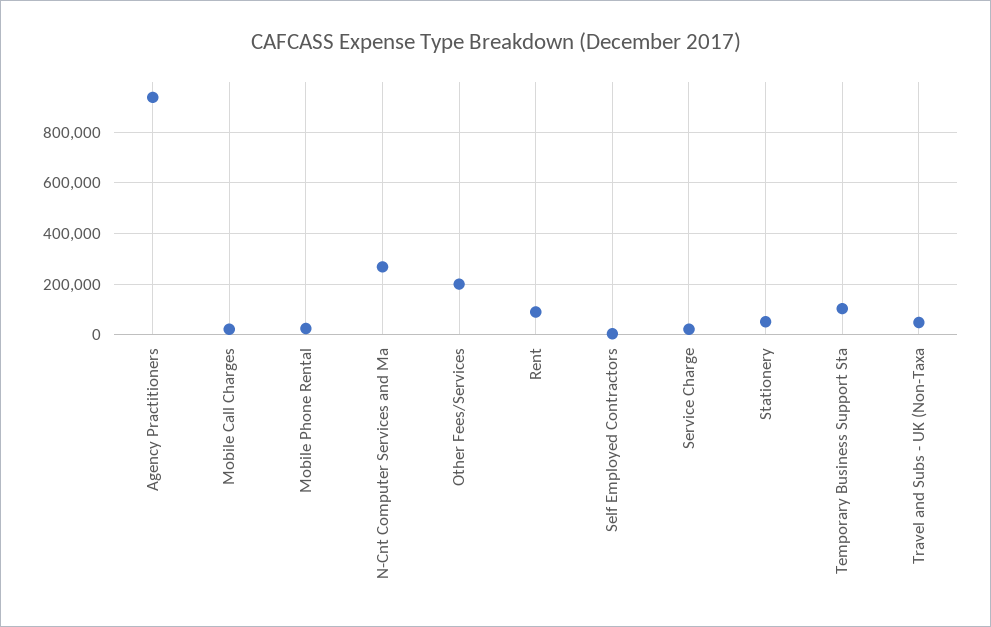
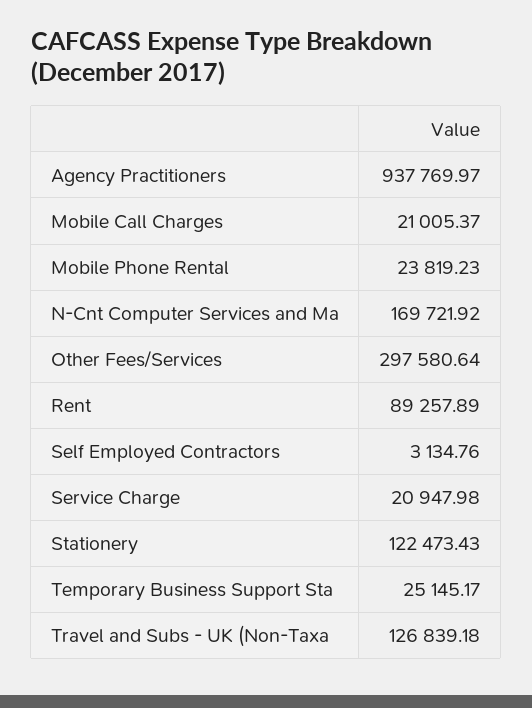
N-Cnt Computer Services and Ma: 275000 -> 169721.92
Other Fees/Services: 200000 -> 297580.64
Stationery: 50000 -> 122473.43
Temporary Business Support Sta: 100000 -> 25145.17
Travel and Subs - UK (Non-Taxa: 50000 -> 126839.18

